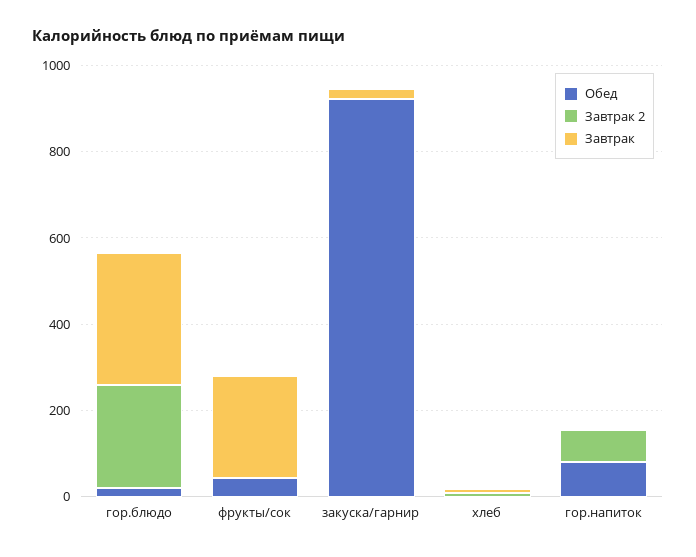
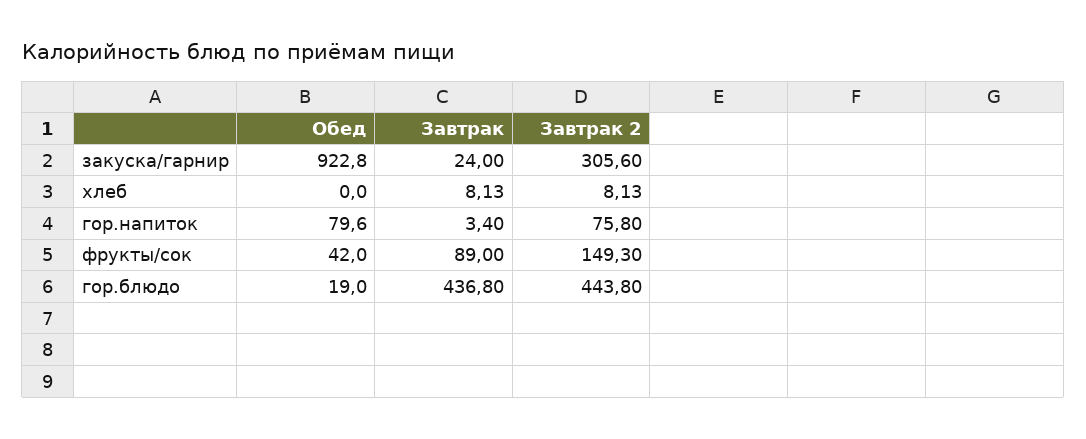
Завтрак 2, гор.блюдо: 250 -> 443.8
Завтрак, гор.блюдо: 300 -> 436.8
Завтрак 2, фрукты/сок: 0 -> 149.3
Завтрак, фрукты/сок: 250 -> 89
Завтрак 2, закуска/гарнир: 0 -> 305.6

